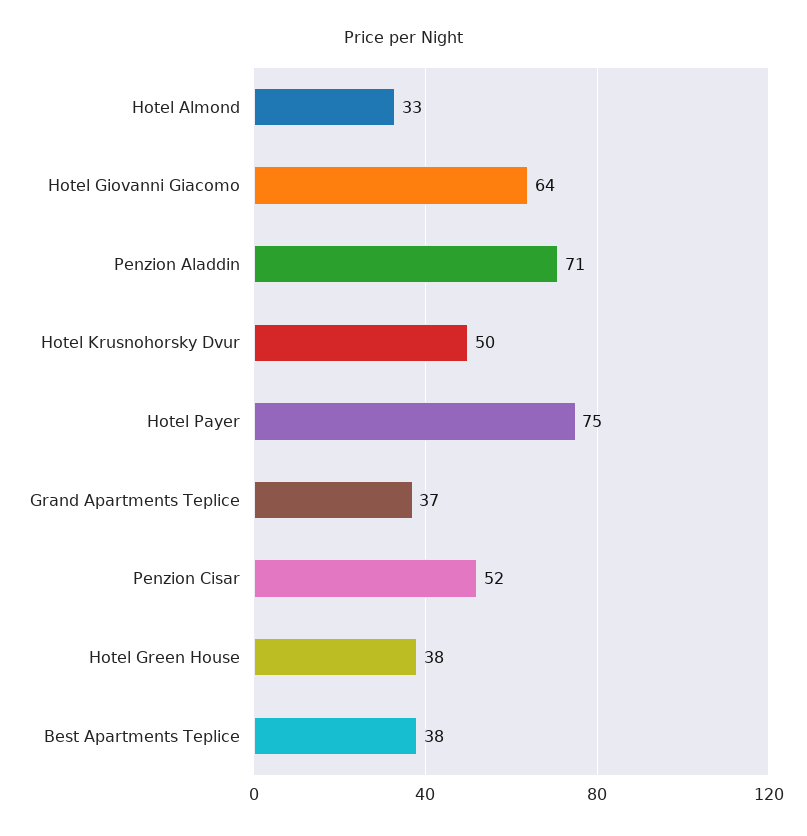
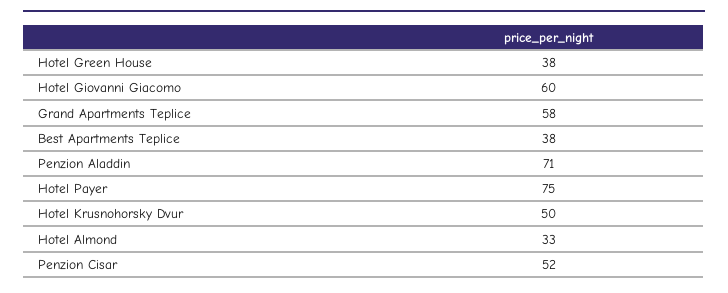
Hotel Giovanni Giacomo: 64 -> 60
Grand Apartments Teplice: 37 -> 58

